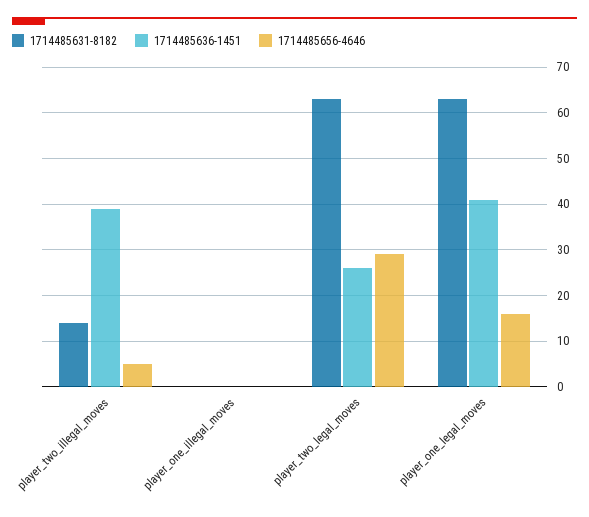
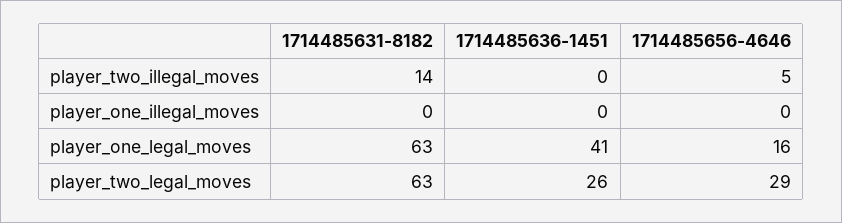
1714485636-1451, player_two_illegal_moves: 40 -> 0

